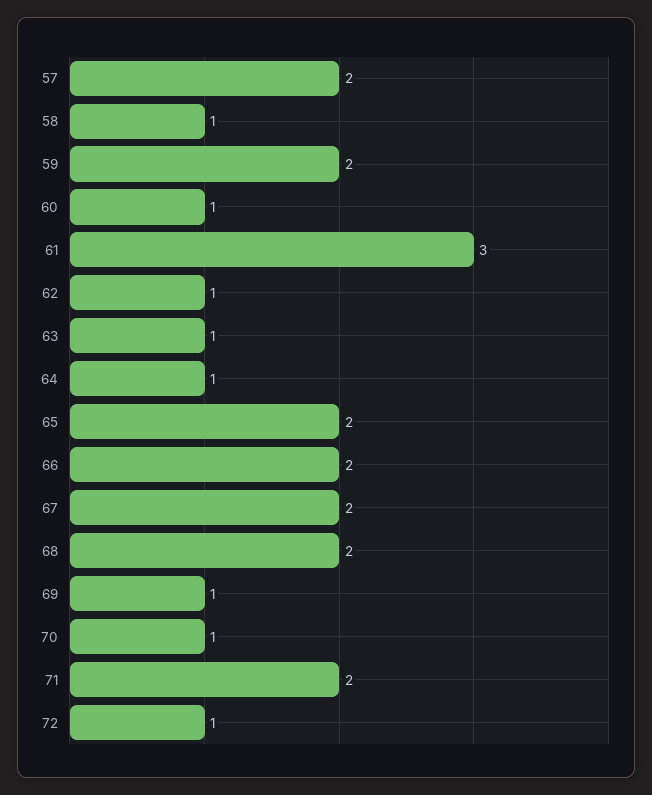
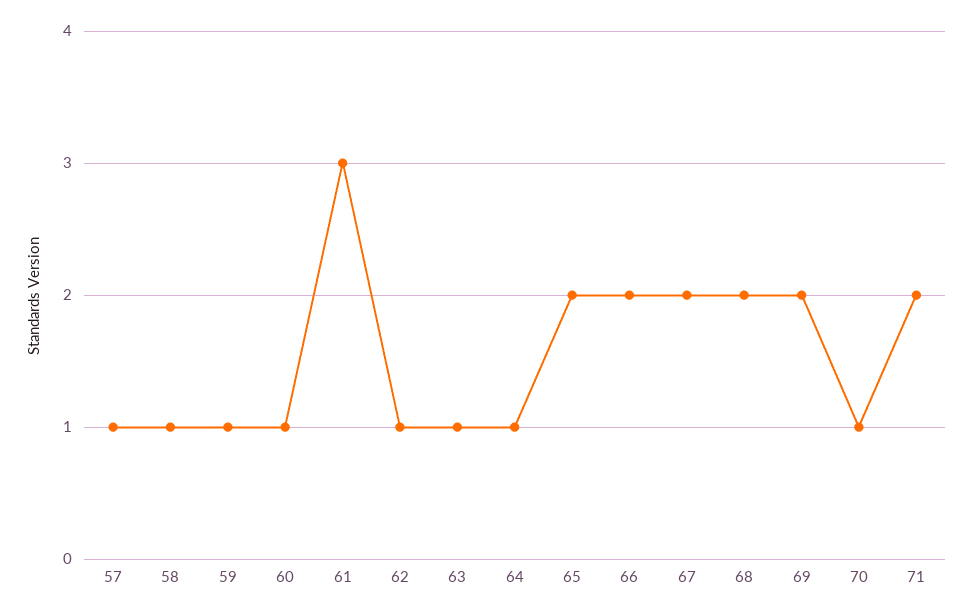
57: 2 -> 1
59: 2 -> 1
69: 1 -> 2
72: 1 -> none

